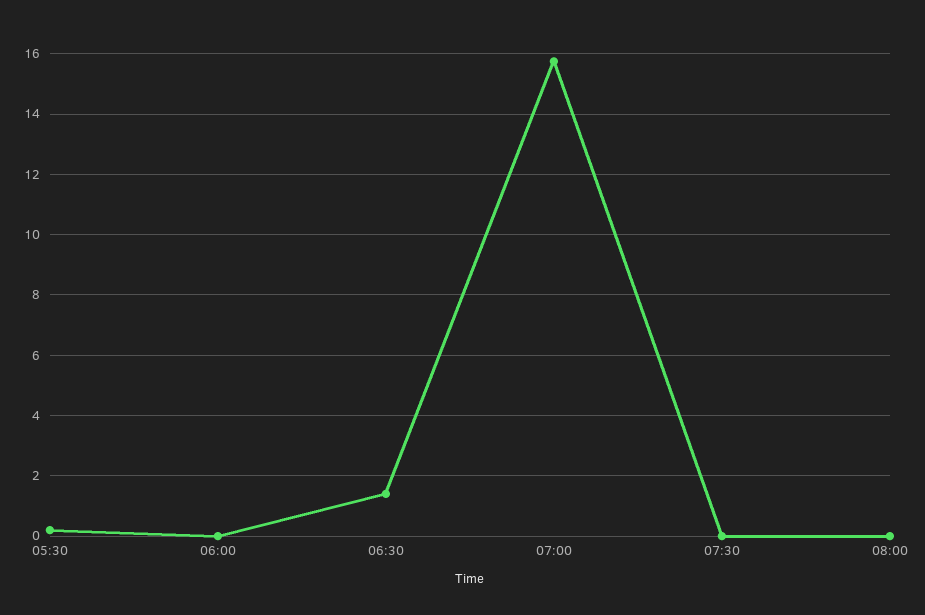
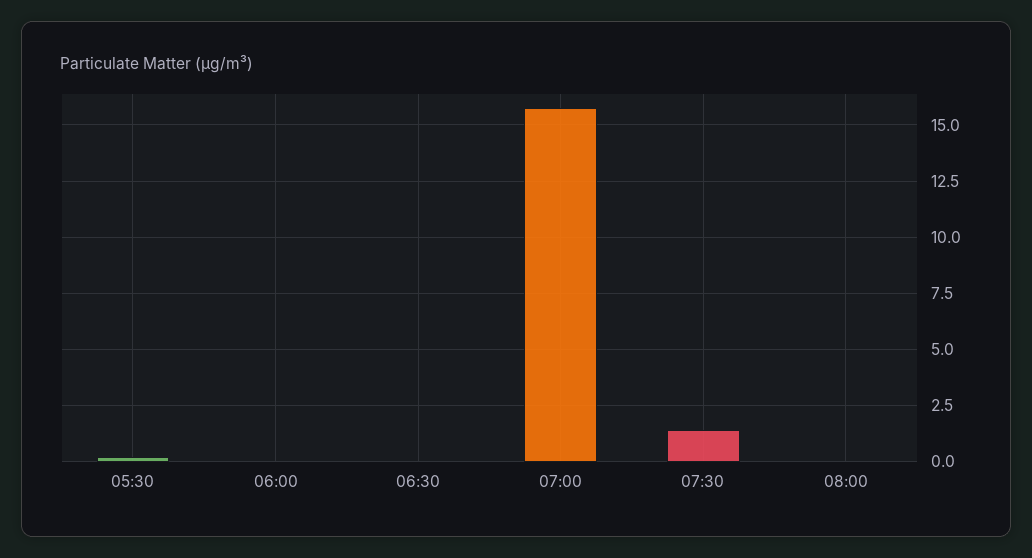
06:30: 1.4 -> 0
07:30: 0 -> 1.5

